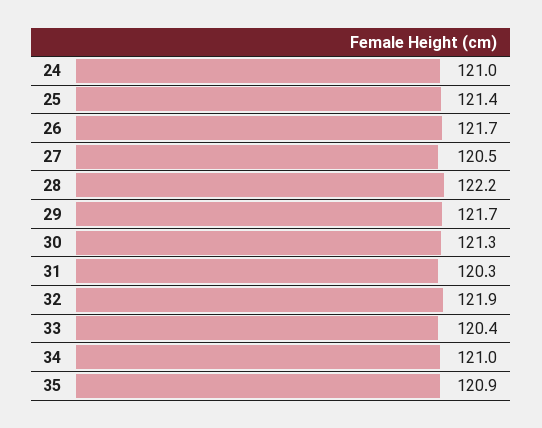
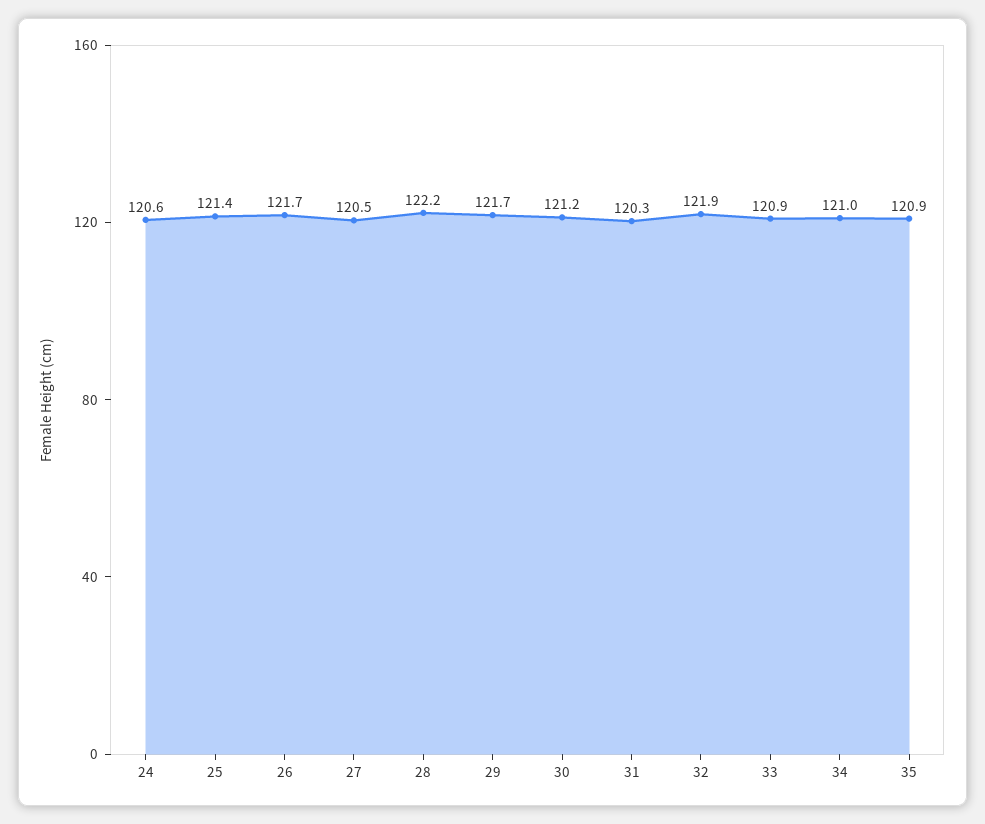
24: 121 -> 120.6
30: 121.3 -> 121.2
33: 120.4 -> 120.9

